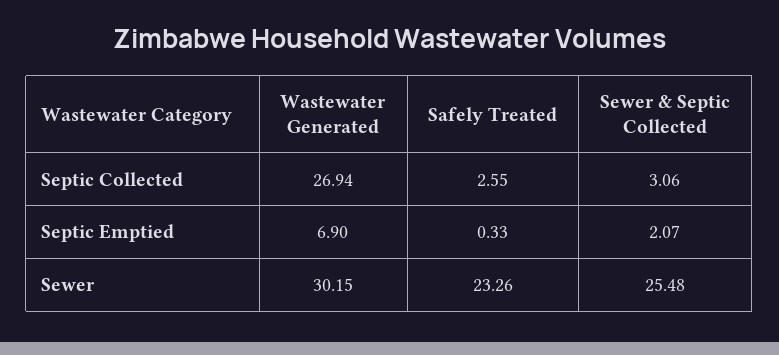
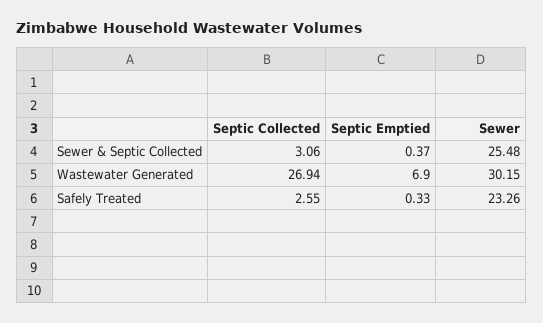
Sewer & Septic Collected, Septic Emptied: 2.07 -> 0.37

